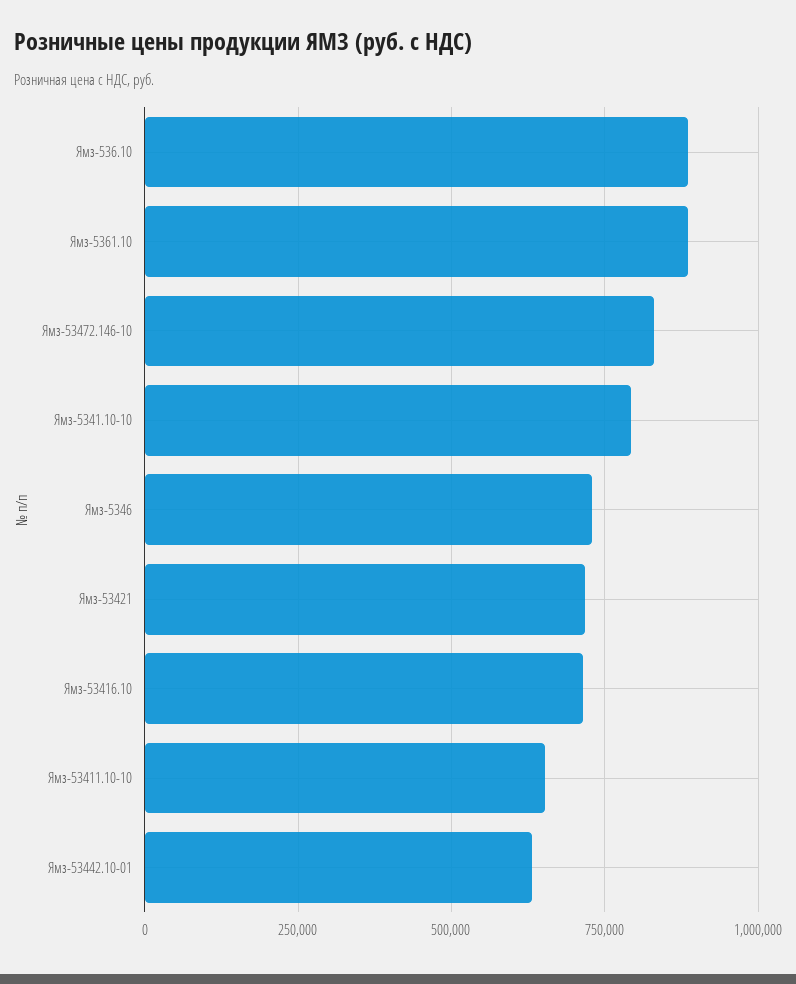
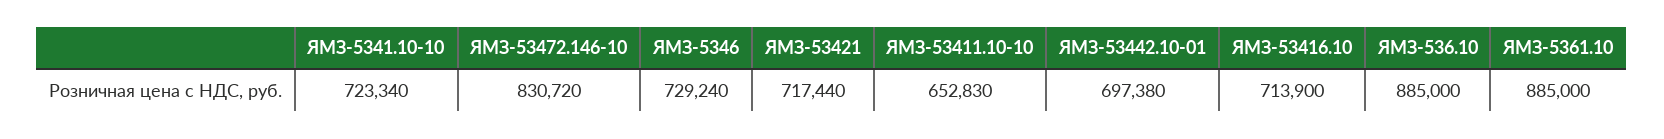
Ямз-5341.10-10: 800000 -> 723340
Ямз-53442.10-01: 625000 -> 697380

